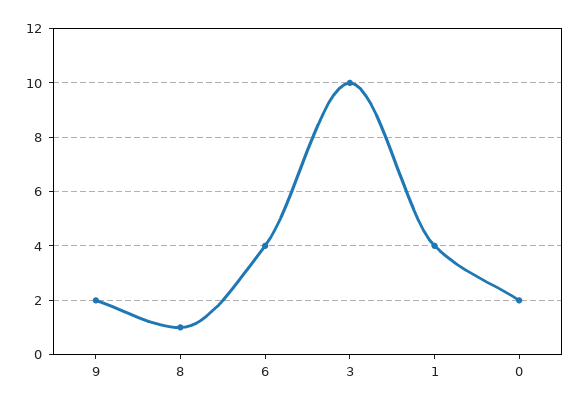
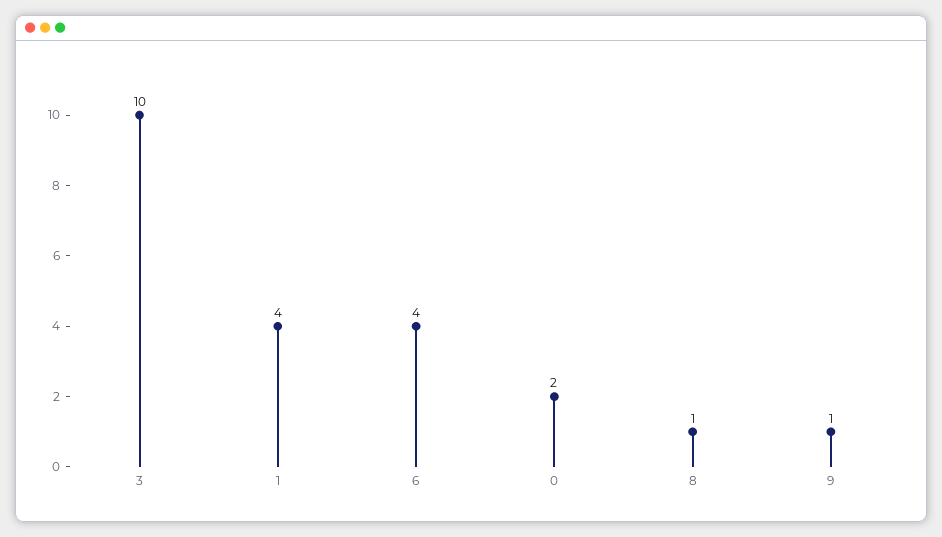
9: 2 -> 1

